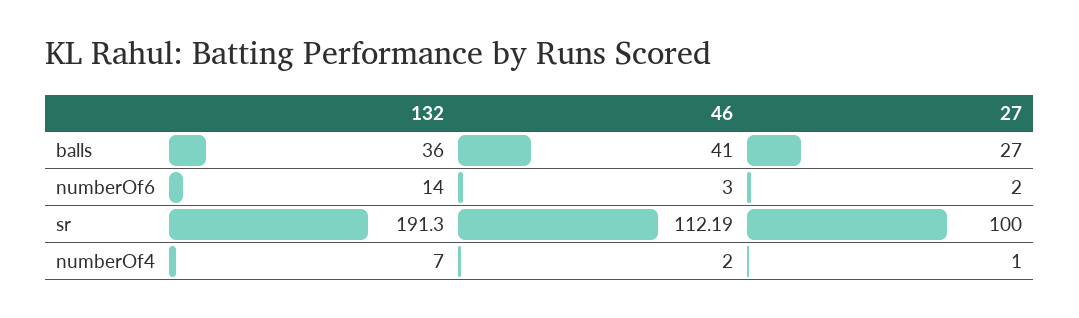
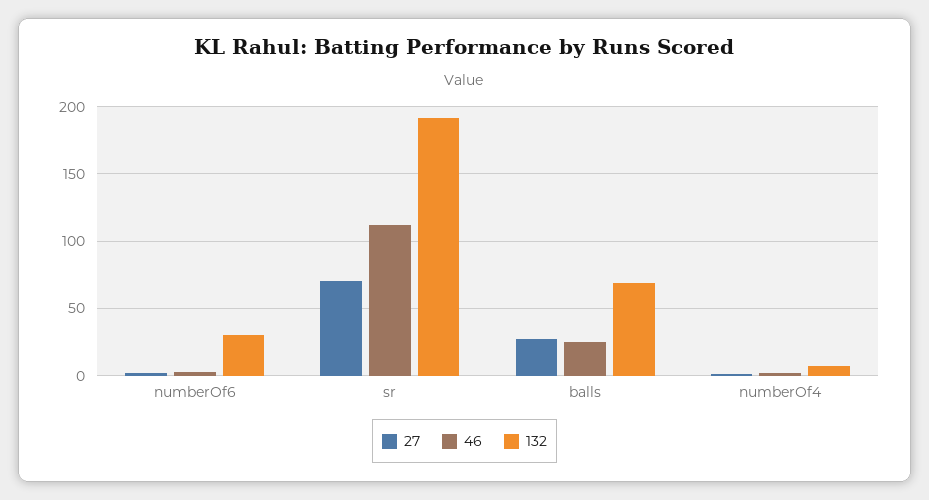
132, balls: 36 -> 70
46, balls: 41 -> 25
132, numberOf6: 14 -> 30
27, sr: 100 -> 70

